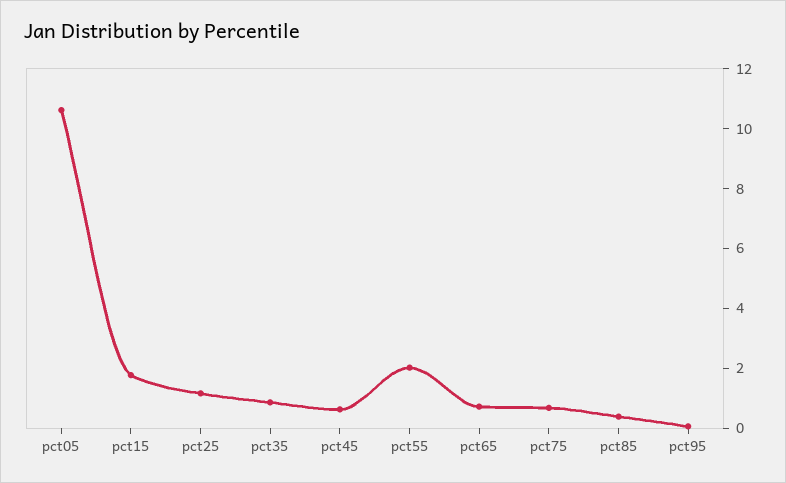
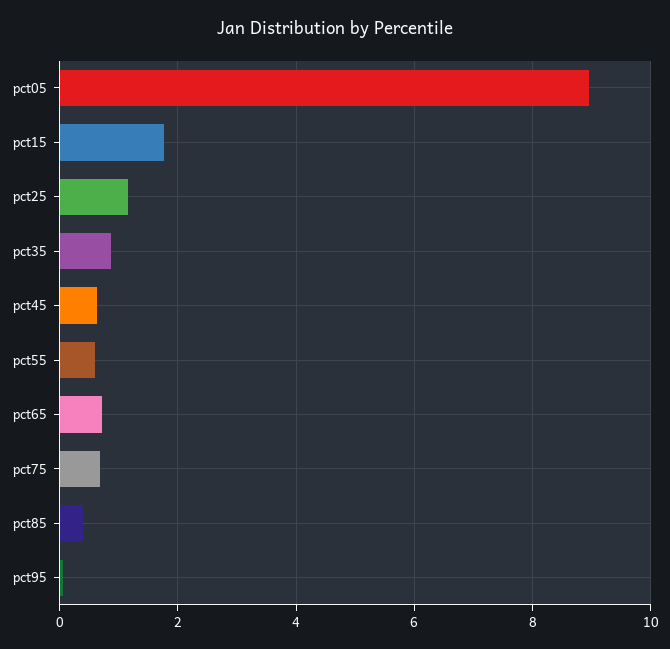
pct05: 10.5 -> 9
pct55: 2 -> 0.6

